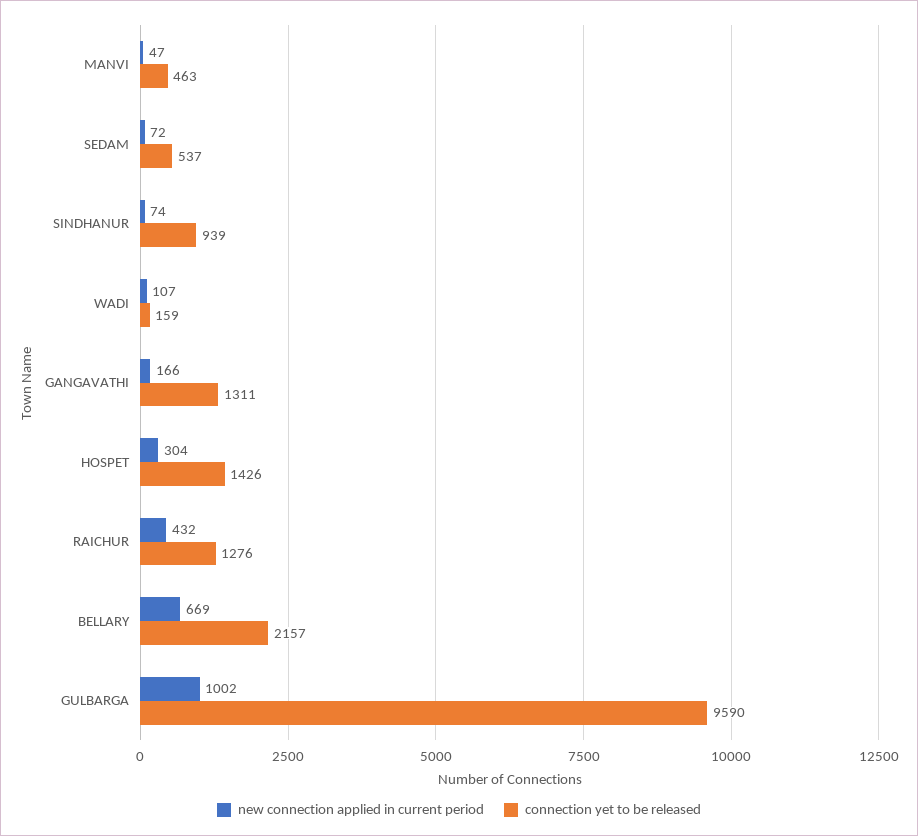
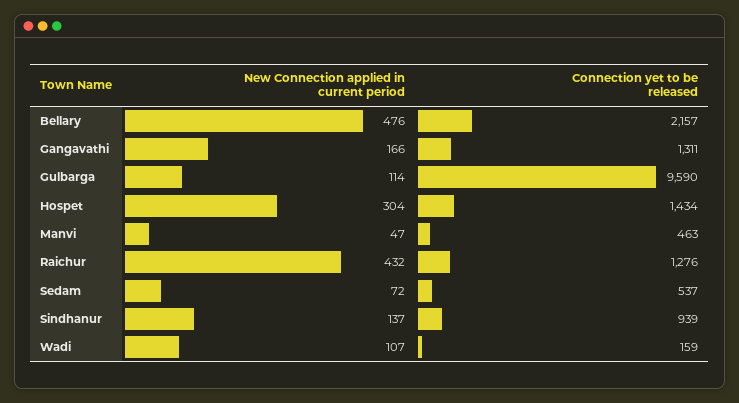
new connection applied in current period, SINDHANUR: 74 -> 137
connection yet to be released, HOSPET: 1426 -> 1434
new connection applied in current period, BELLARY: 669 -> 476
new connection applied in current period, GULBARGA: 1002 -> 114

